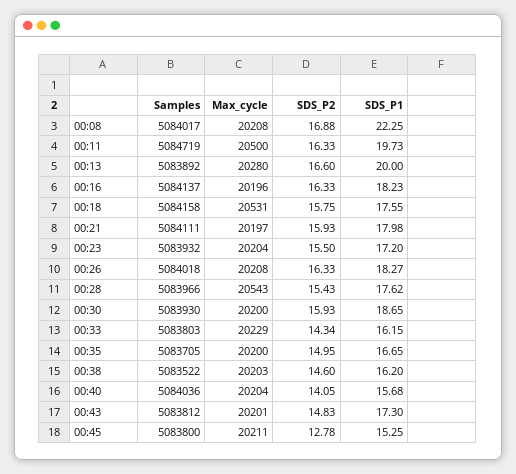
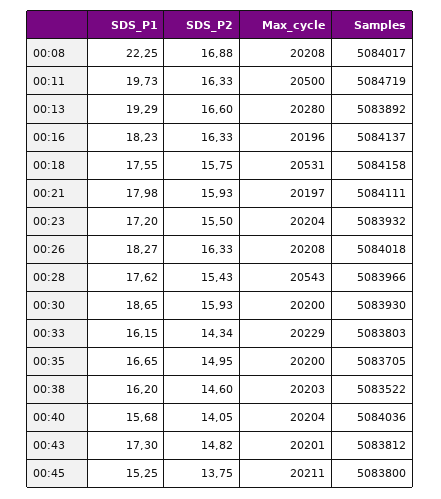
SDS_P1, 00:13: 20 -> 19.29
SDS_P2, 00:43: 14.83 -> 14.82
SDS_P2, 00:45: 12.78 -> 13.75

